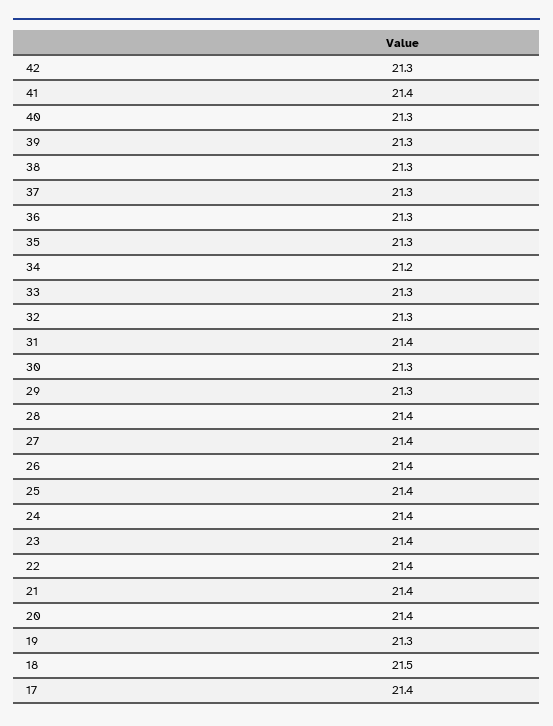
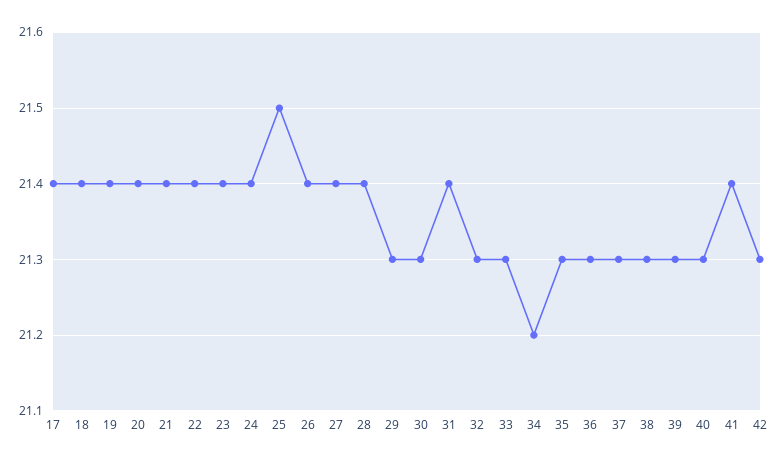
25: 21.4 -> 21.5
19: 21.3 -> 21.4
18: 21.5 -> 21.4

